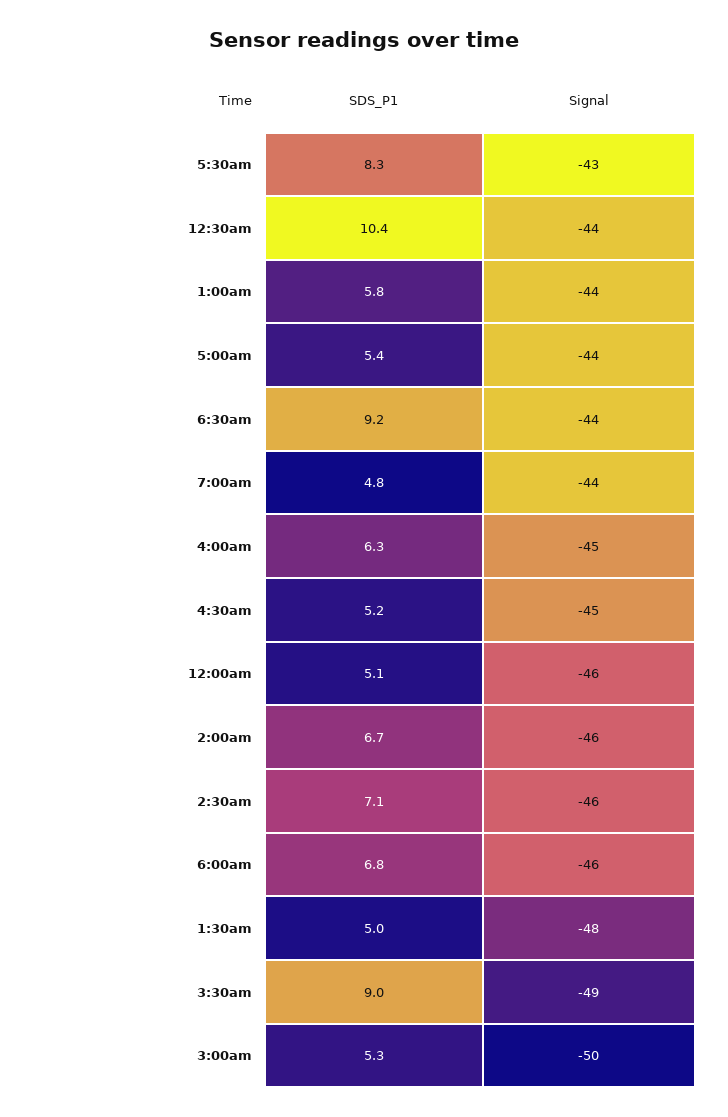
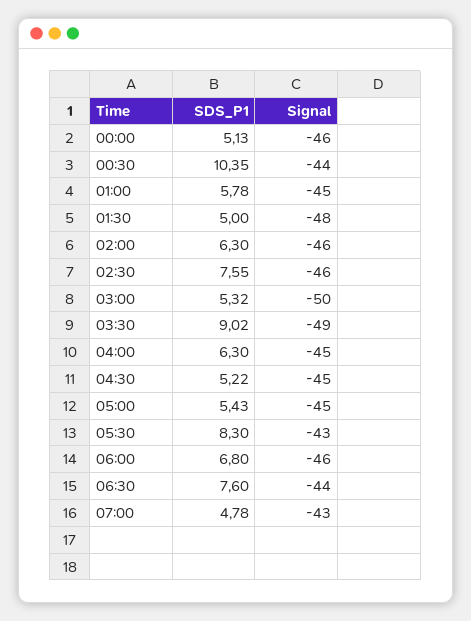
Signal, 1:00am: -44 -> -45
Signal, 5:00am: -44 -> -45
SDS_P1, 6:30am: 9.2 -> 7.6
Signal, 7:00am: -44 -> -43
SDS_P1, 2:00am: 6.7 -> 6.3
SDS_P1, 2:30am: 7.1 -> 7.55

